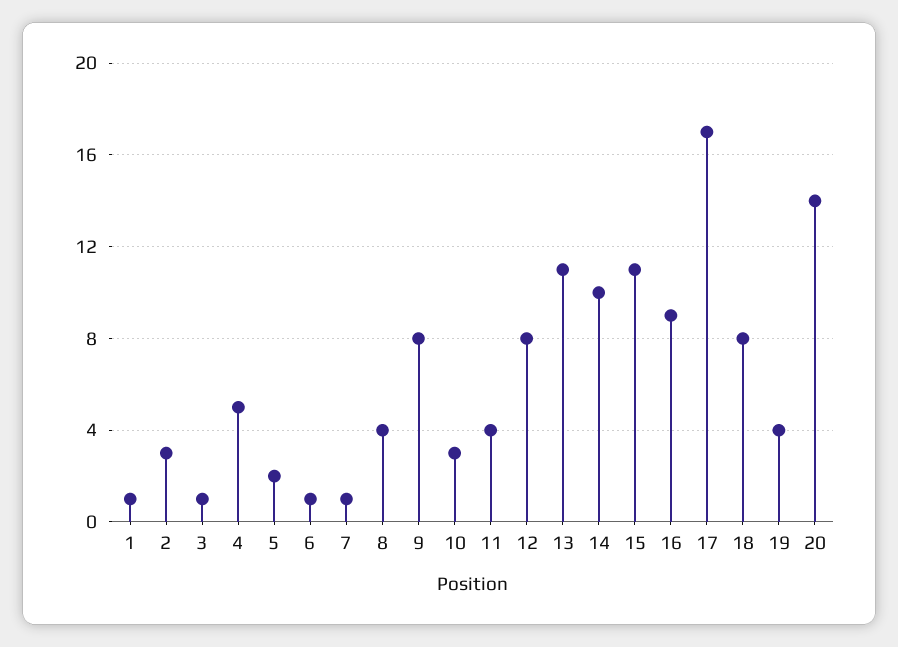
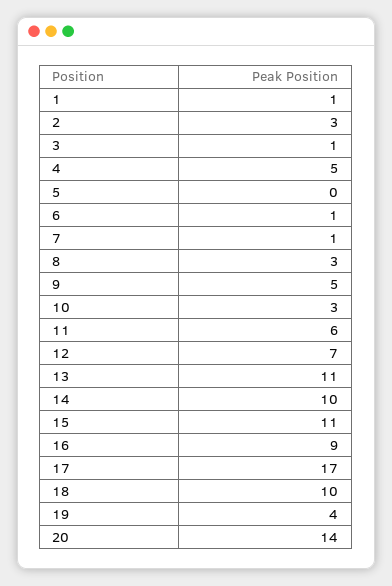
5: 2 -> 0
8: 4 -> 3
9: 8 -> 5
11: 4 -> 6
12: 8 -> 7
18: 8 -> 10

